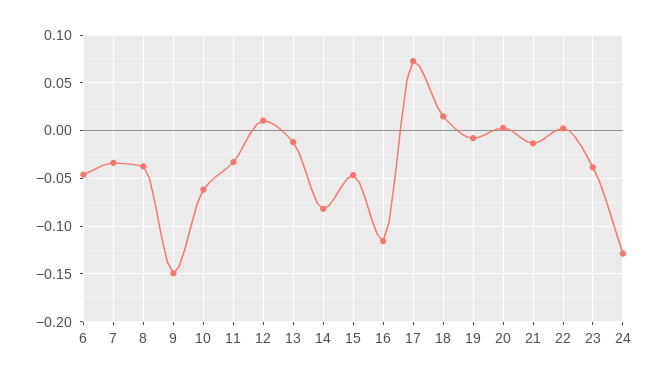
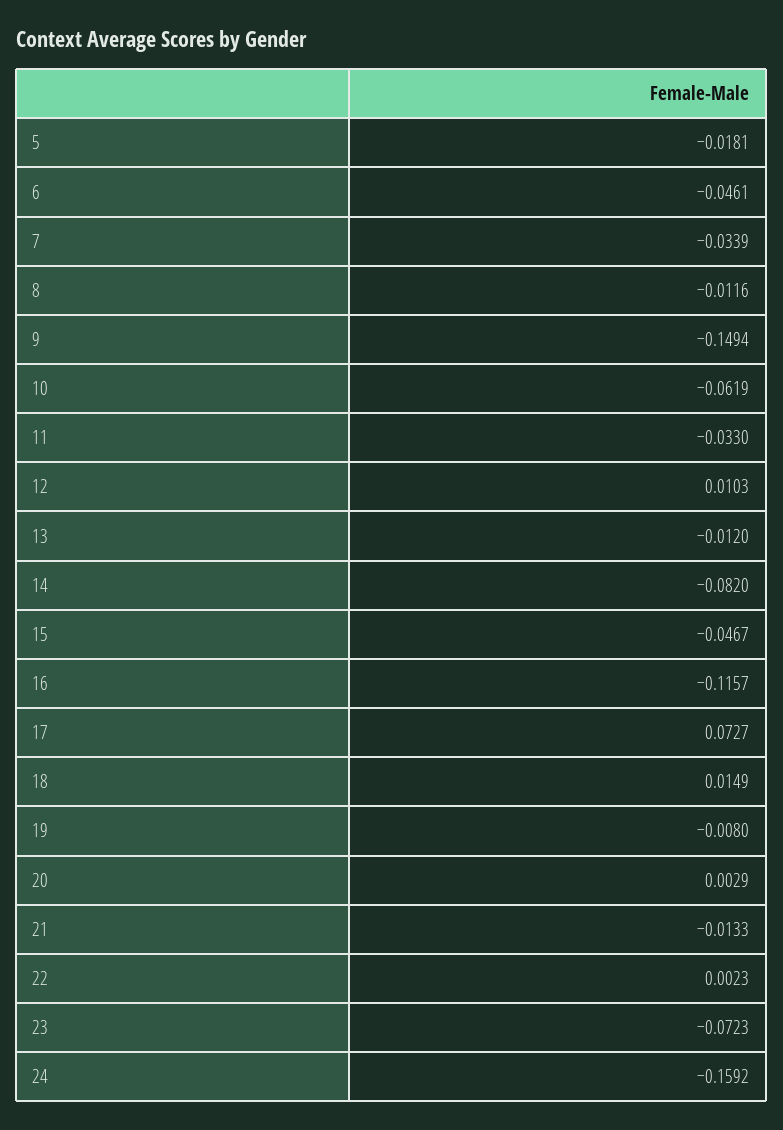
8: -0.04 -> -0.0116
23: -0.04 -> -0.0723
24: -0.13 -> -0.1592
5: none -> -0.0181

